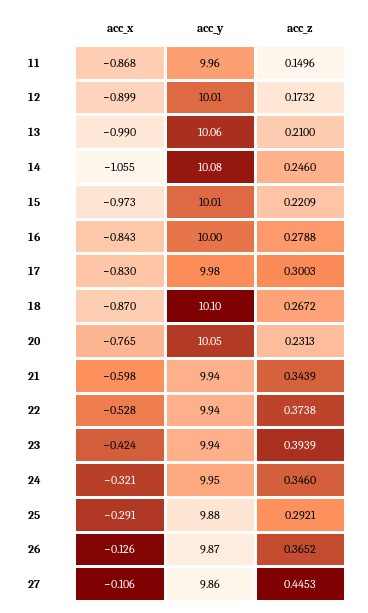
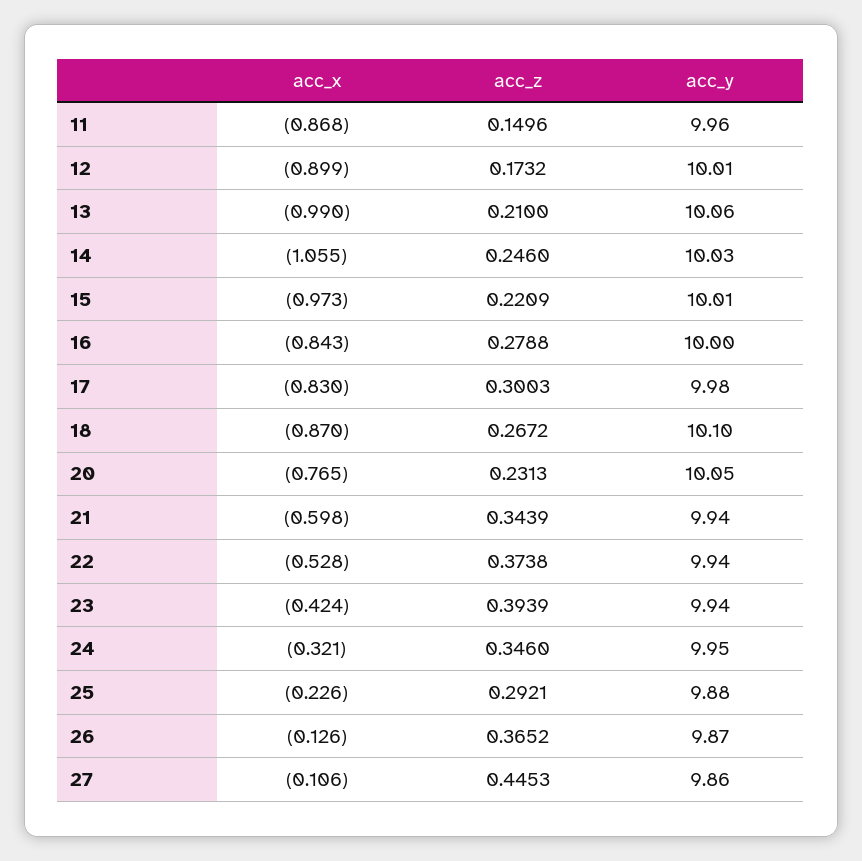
acc_y, 14: 10.08 -> 10.03
acc_x, 25: -0.291 -> -0.226

